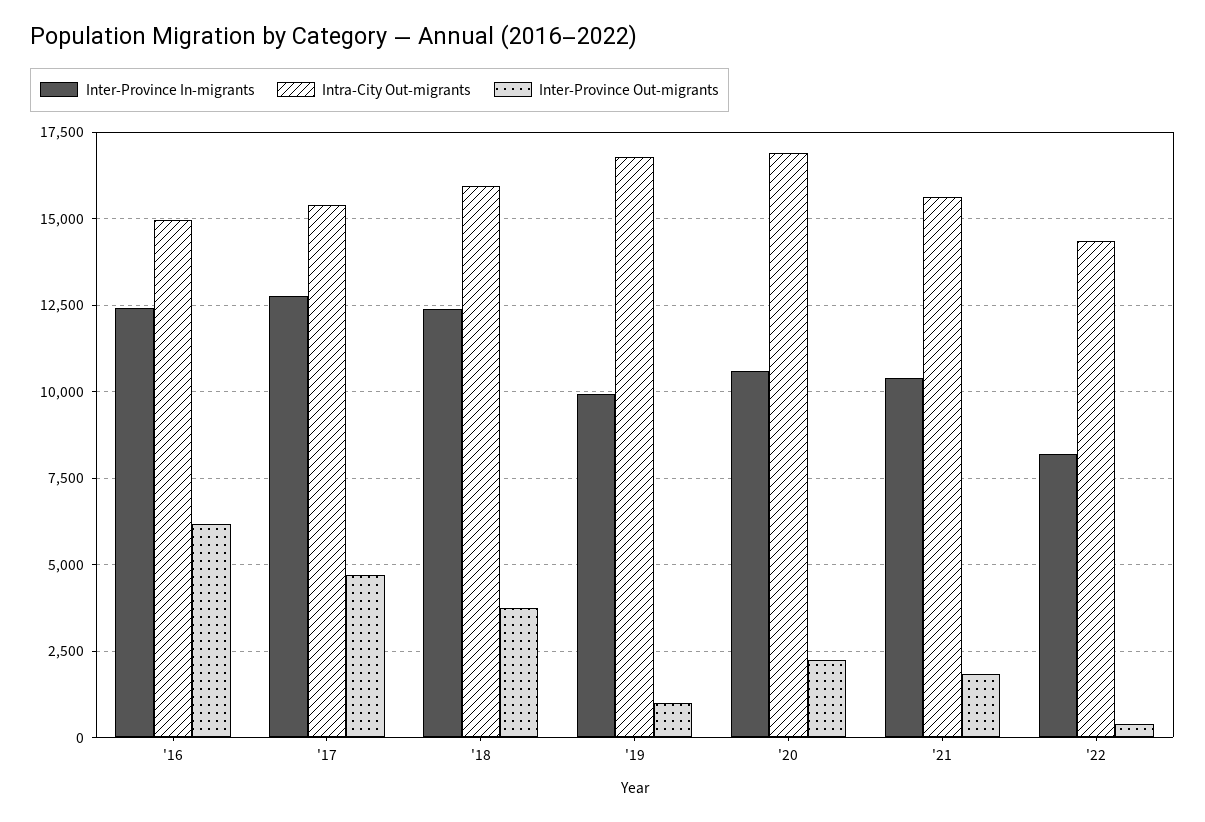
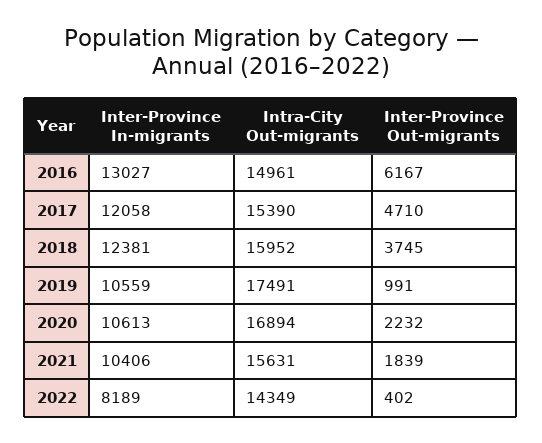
Inter-Province In-migrants, '16: 12500 -> 13027
Inter-Province In-migrants, '17: 12750 -> 12058
Inter-Province In-migrants, '19: 10000 -> 10559
Intra-City Out-migrants, '19: 16750 -> 17491

